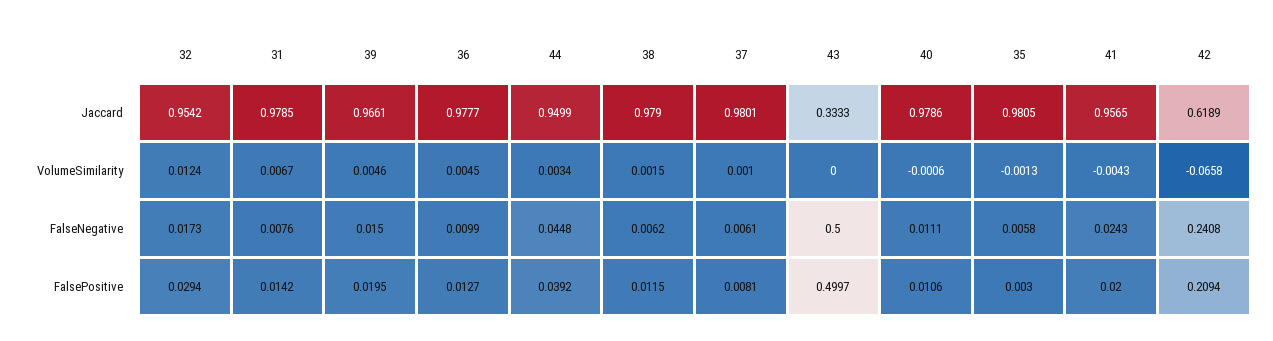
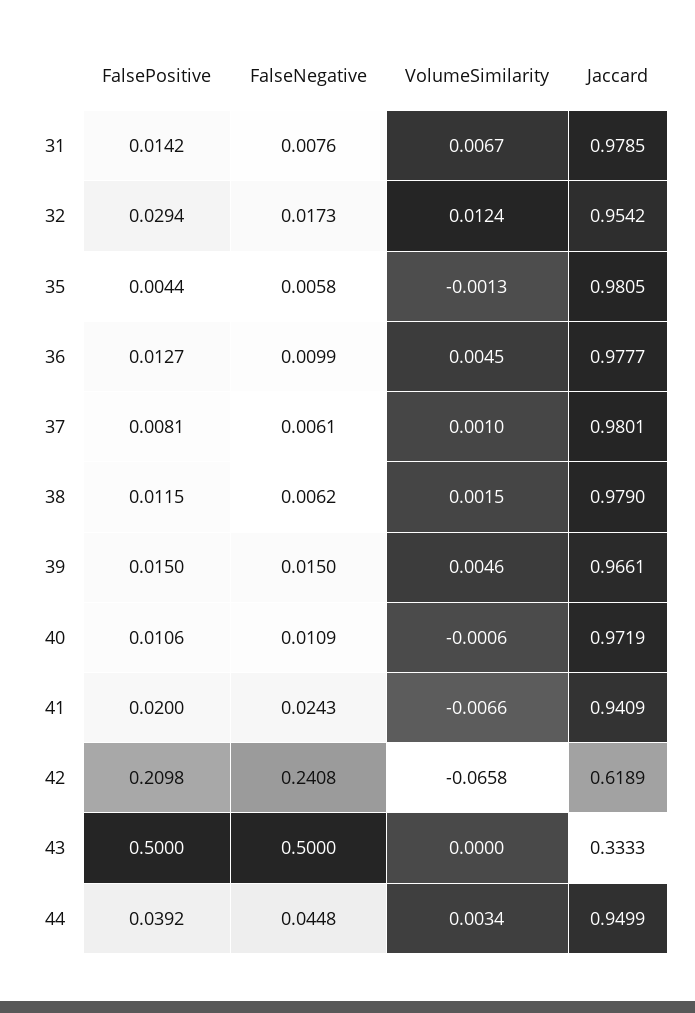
40, Jaccard: 0.9786 -> 0.9719
41, Jaccard: 0.9565 -> 0.9409
41, VolumeSimilarity: -0.0043 -> -0.0066
40, FalseNegative: 0.0111 -> 0.0109
39, FalsePositive: 0.0195 -> 0.015
43, FalsePositive: 0.4997 -> 0.5
35, FalsePositive: 0.003 -> 0.0044
42, FalsePositive: 0.2094 -> 0.2098

